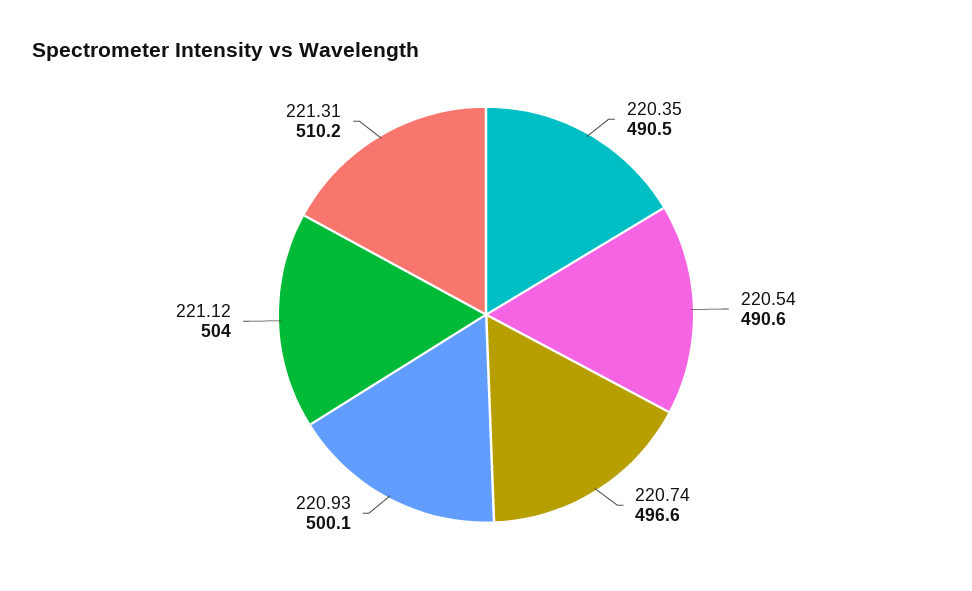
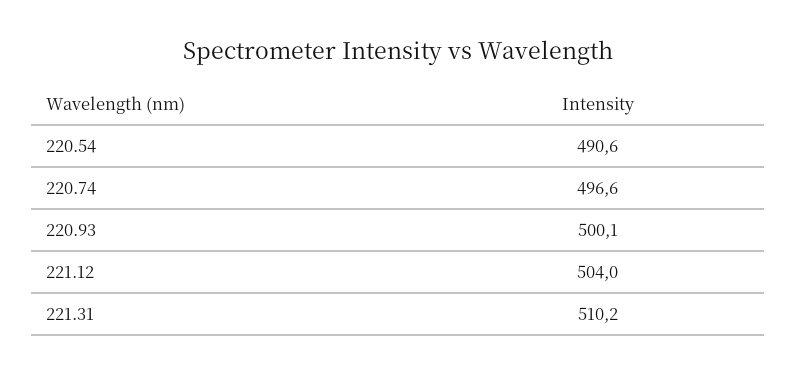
220.35: 490.5 -> none

